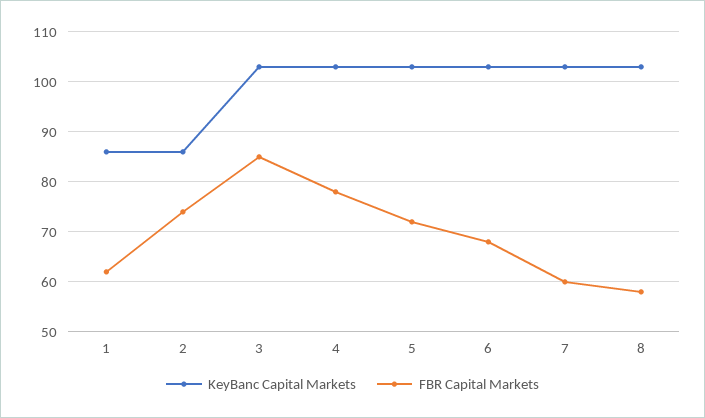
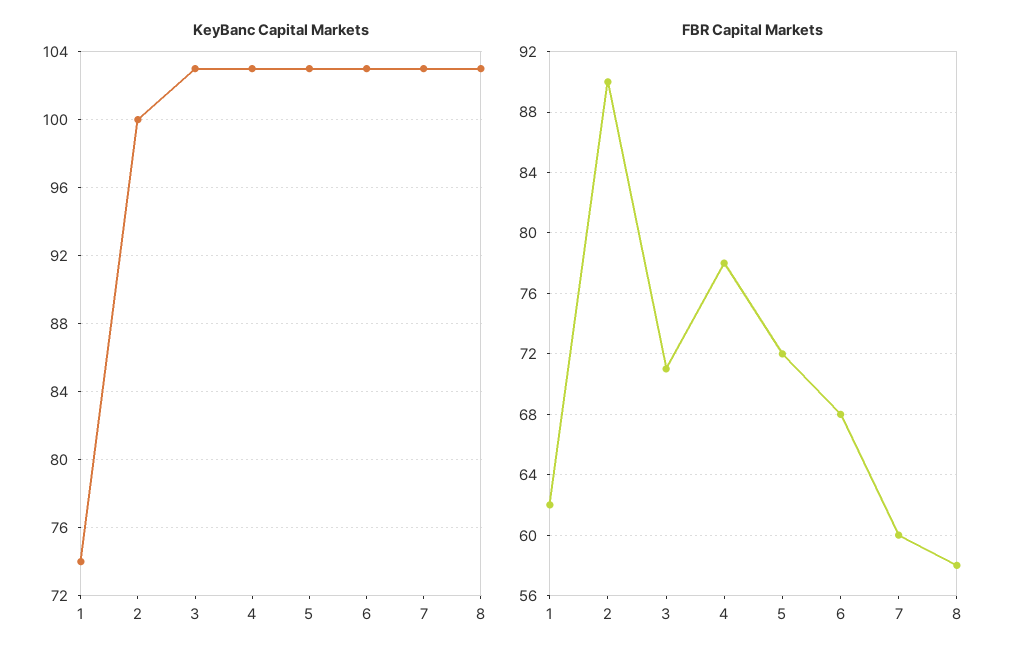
KeyBanc Capital Markets, 1: 85 -> 74
KeyBanc Capital Markets, 2: 85 -> 100
FBR Capital Markets, 2: 75 -> 90
FBR Capital Markets, 3: 85 -> 71

